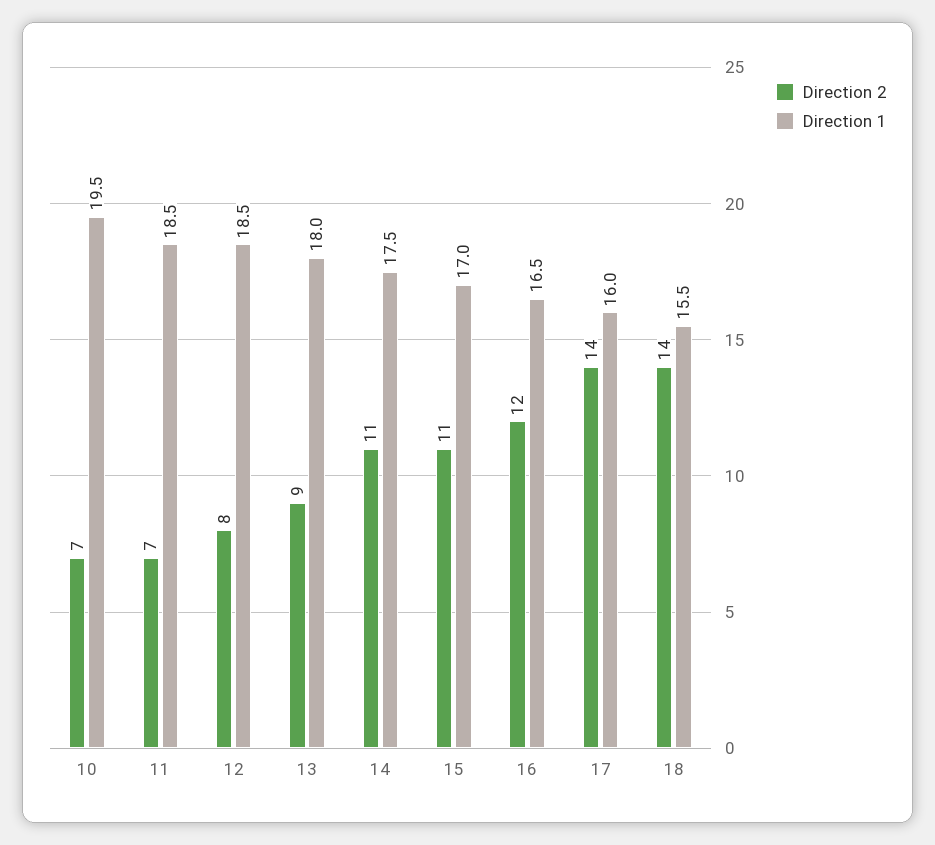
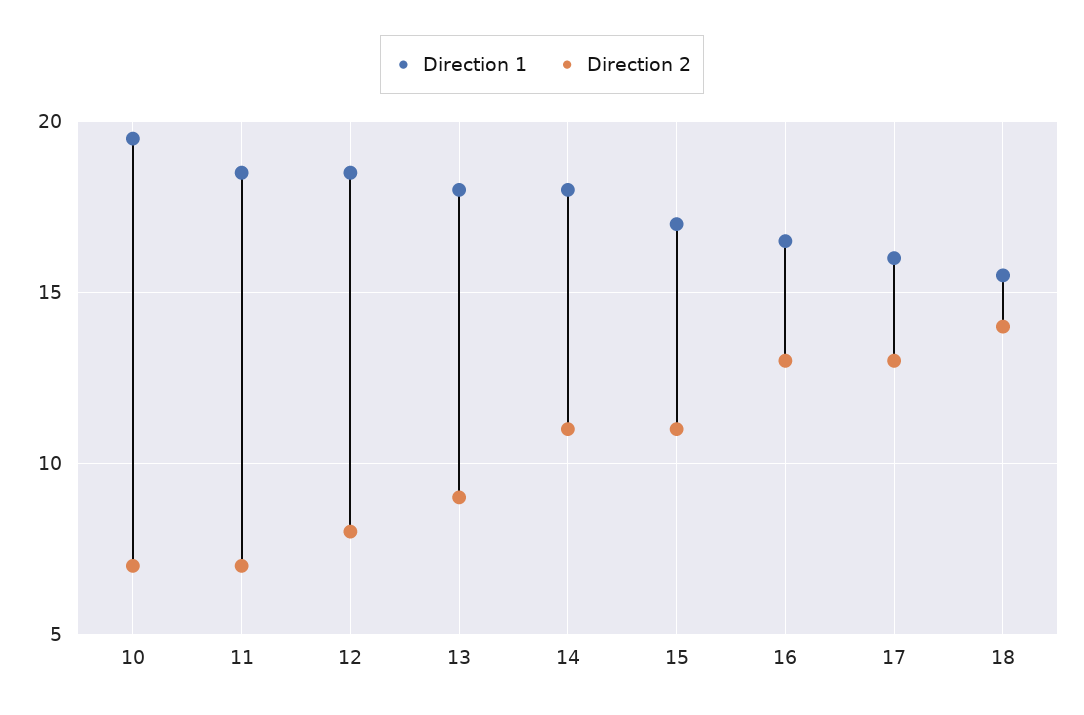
Direction 1, 14: 17.5 -> 18
Direction 2, 16: 12 -> 13
Direction 2, 17: 14 -> 13

